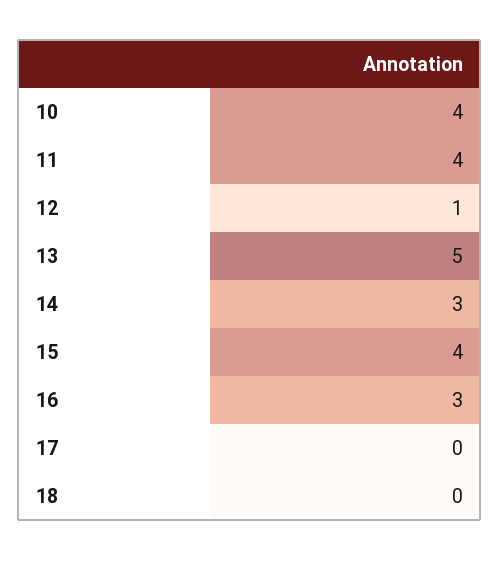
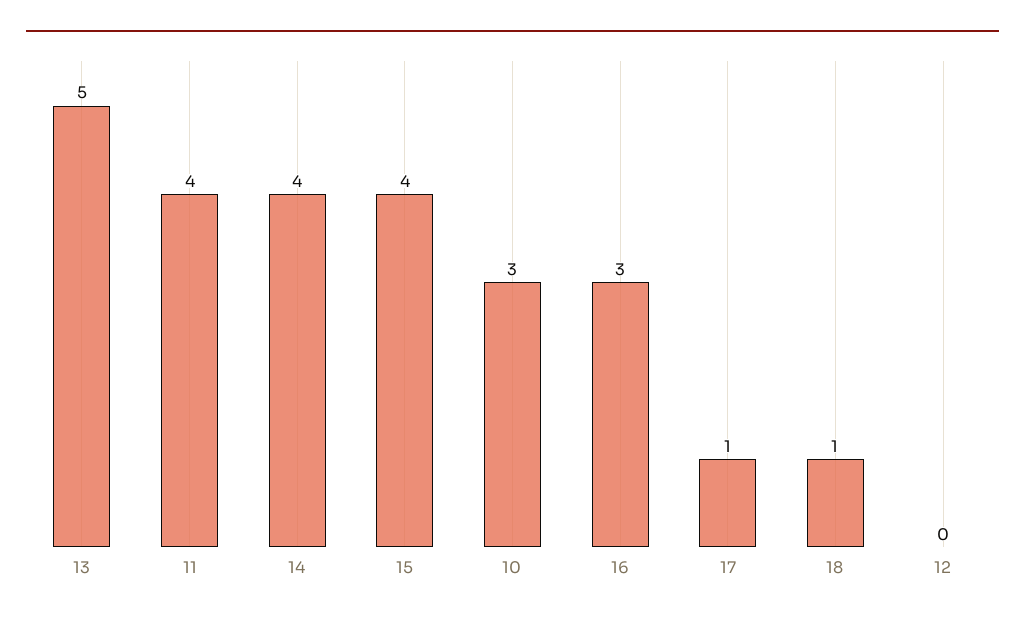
10: 4 -> 3
12: 1 -> 0
14: 3 -> 4
17: 0 -> 1
18: 0 -> 1

